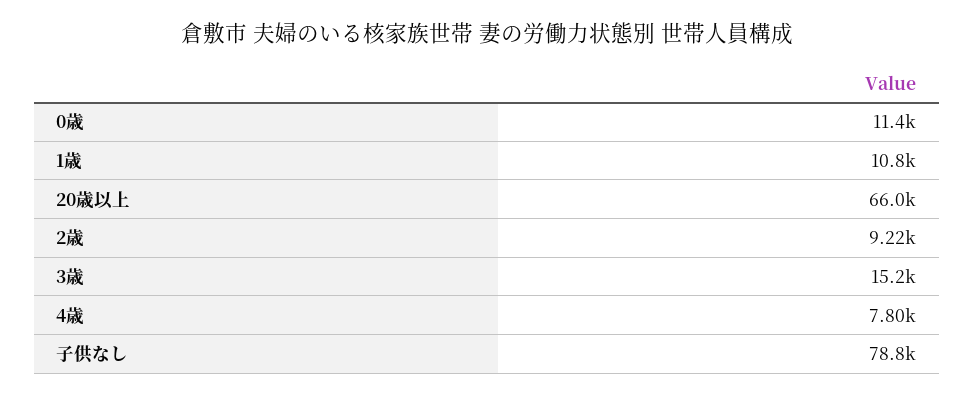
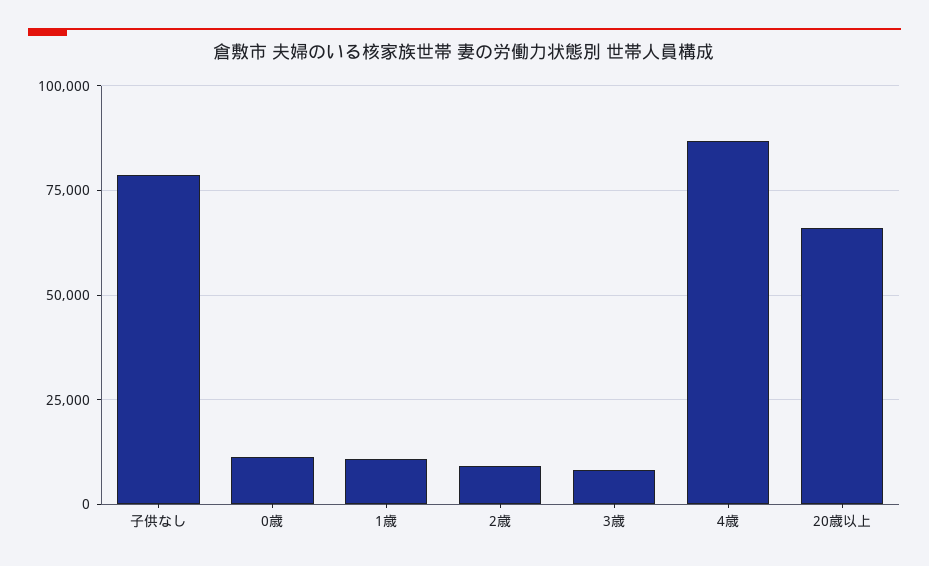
3歳: 15200 -> 7500
4歳: 7800 -> 87500

